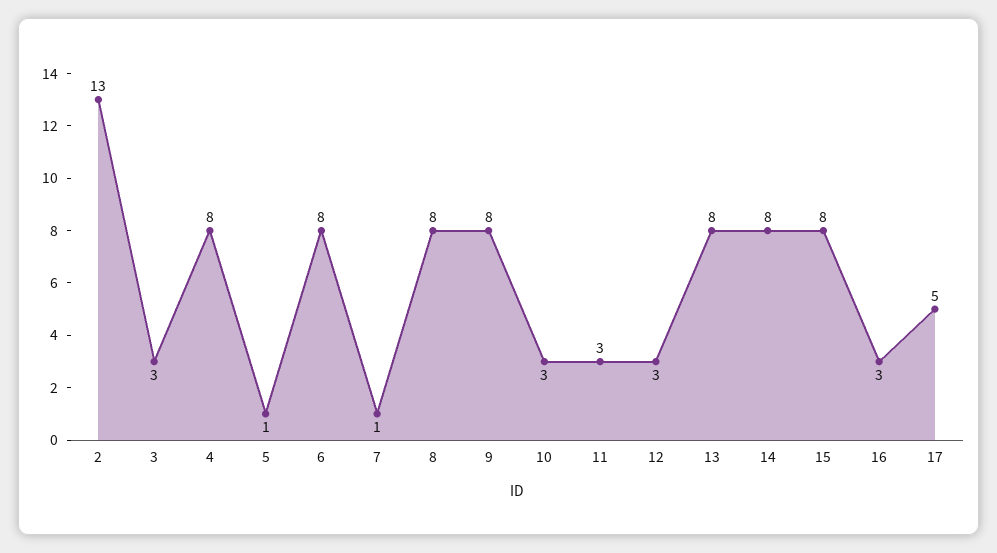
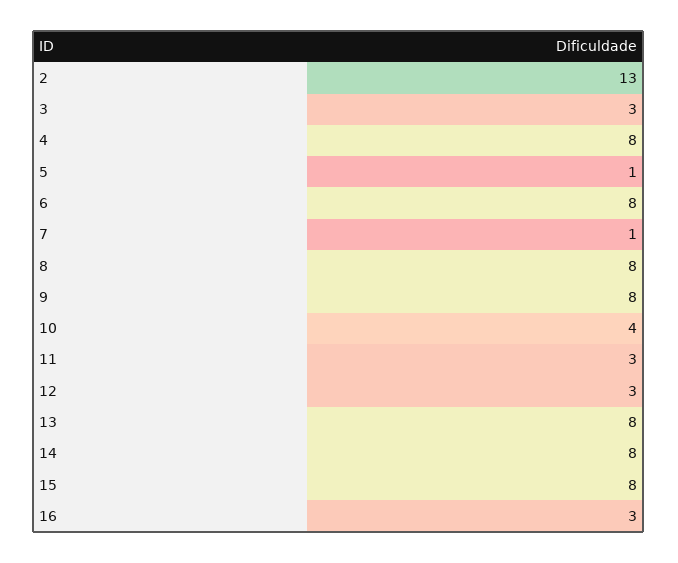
10: 3 -> 4
17: 5 -> none

